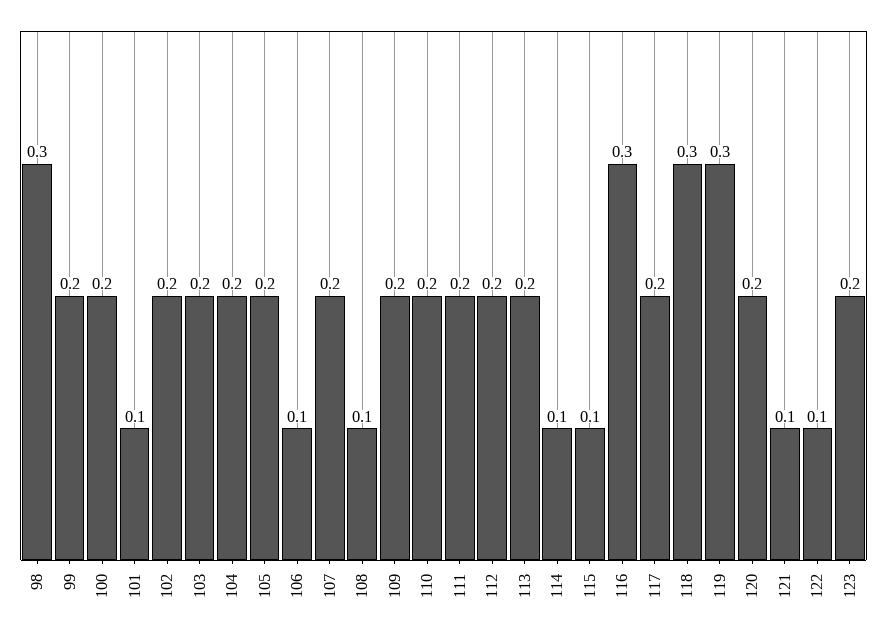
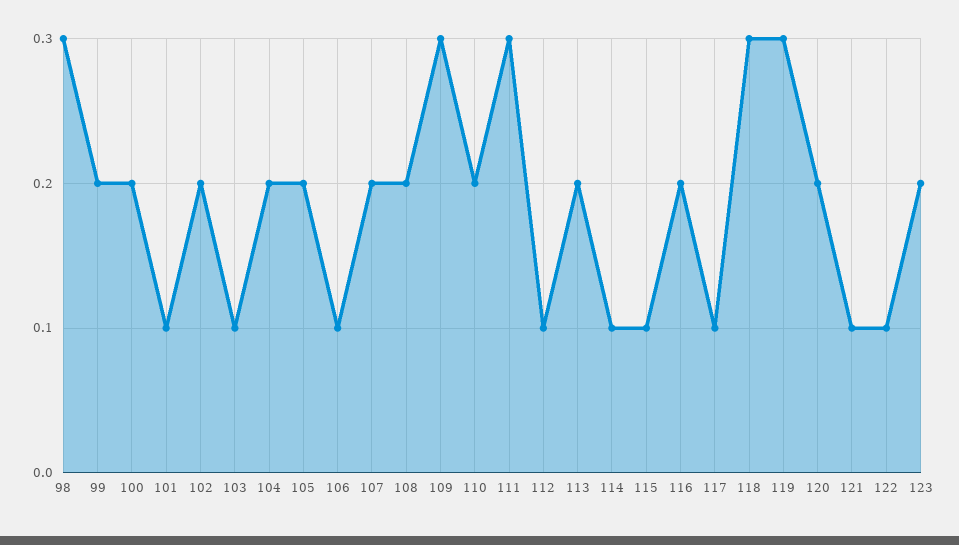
103: 0.2 -> 0.1
108: 0.1 -> 0.2
109: 0.2 -> 0.3
111: 0.2 -> 0.3
112: 0.2 -> 0.1
116: 0.3 -> 0.2
117: 0.2 -> 0.1

